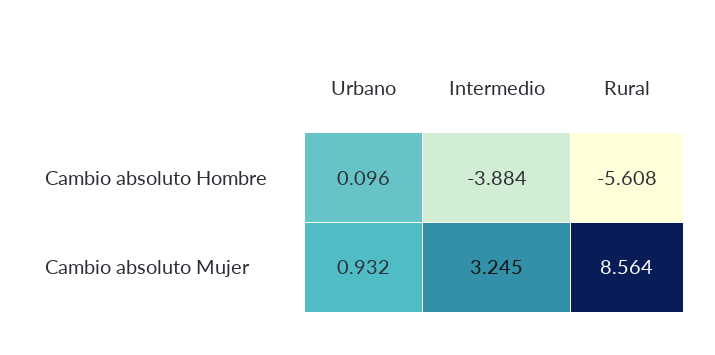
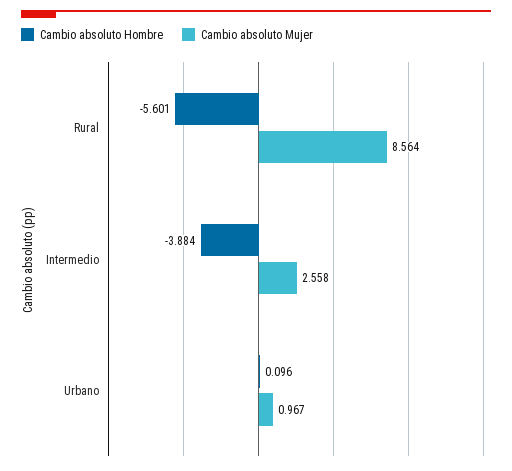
Cambio absoluto Hombre, Rural: -5.608 -> -5.601
Cambio absoluto Mujer, Urbano: 0.932 -> 0.967
Cambio absoluto Mujer, Intermedio: 3.245 -> 2.558

